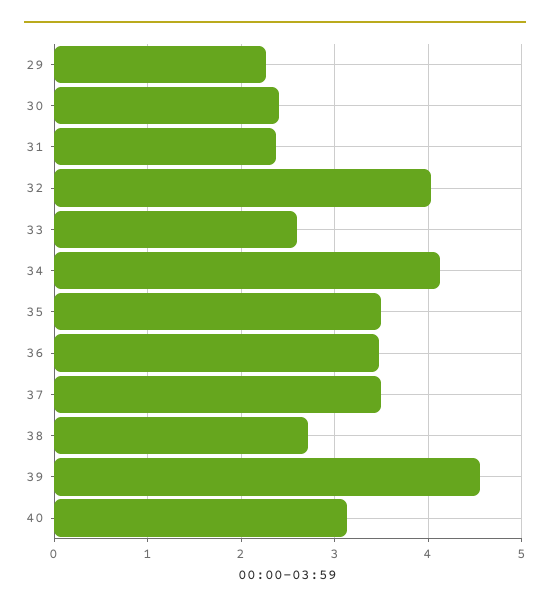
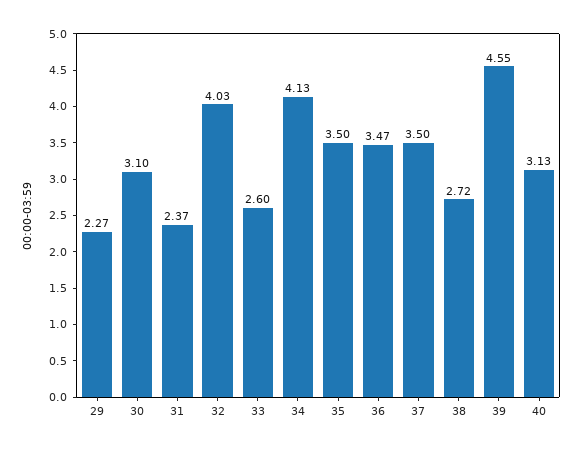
30: 2.4 -> 3.1

